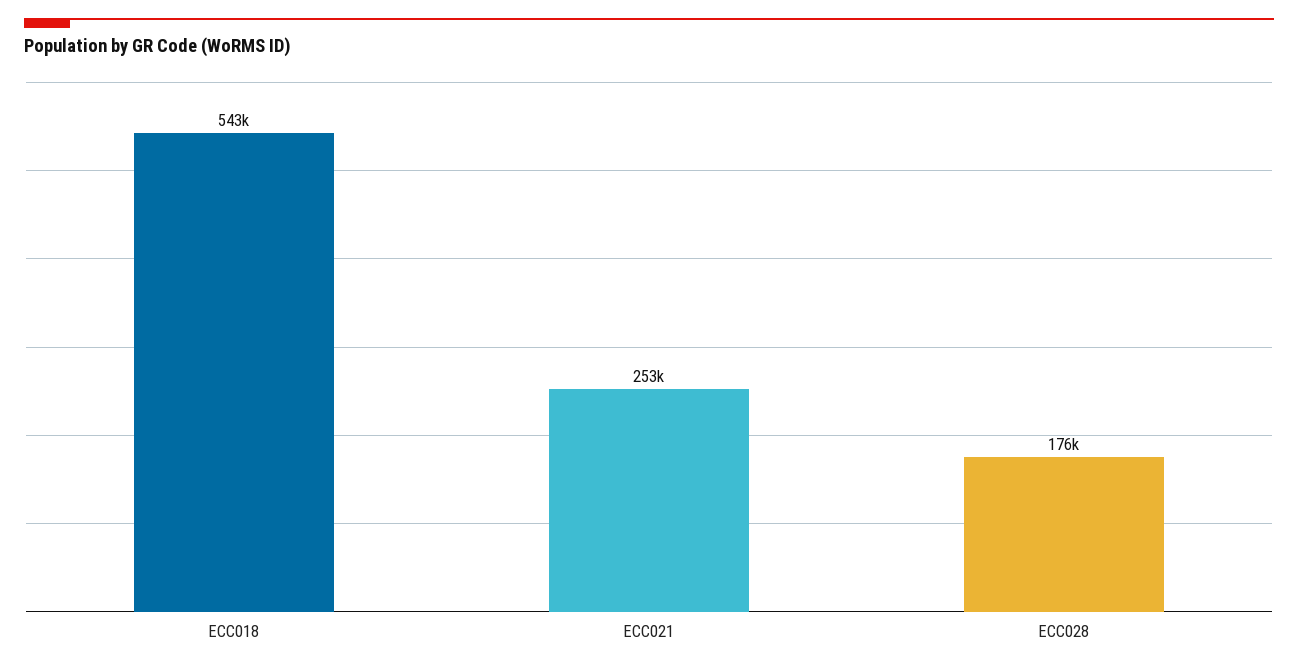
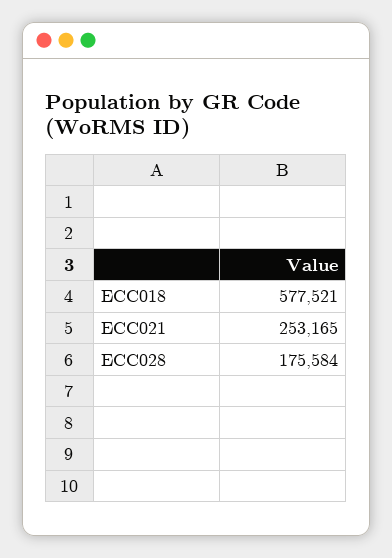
ECC018: 543000 -> 577521

